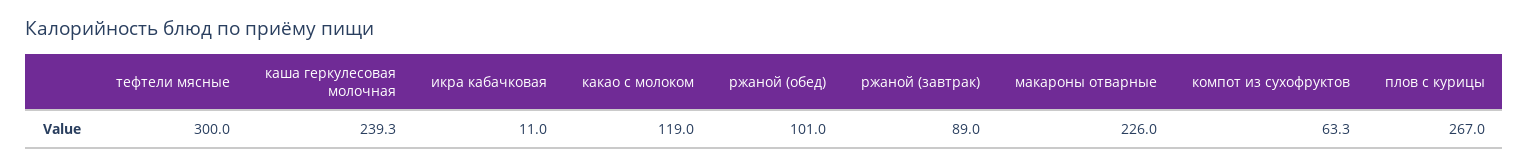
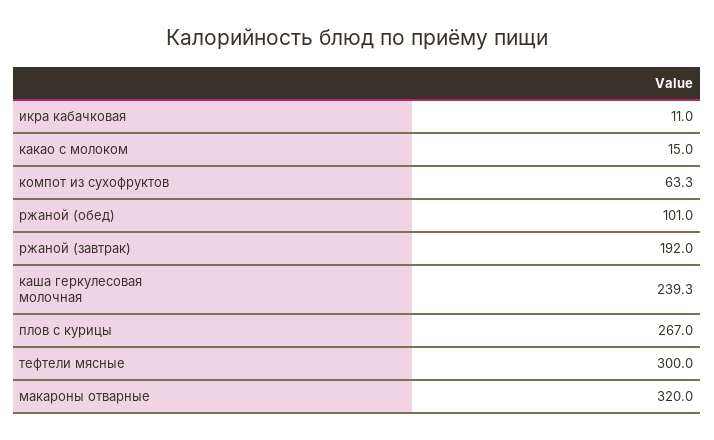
какао с молоком: 119 -> 15
ржаной (завтрак): 89 -> 192
макароны отварные: 226 -> 320

